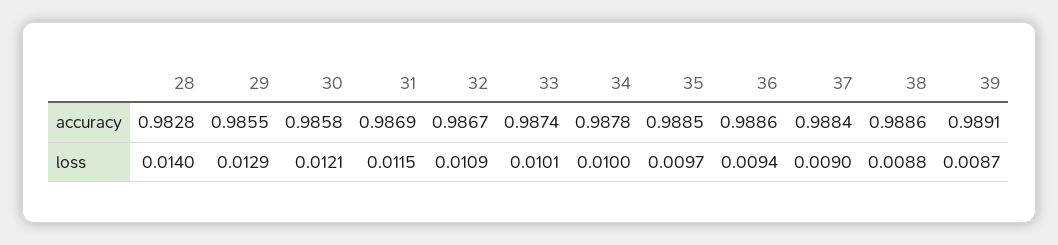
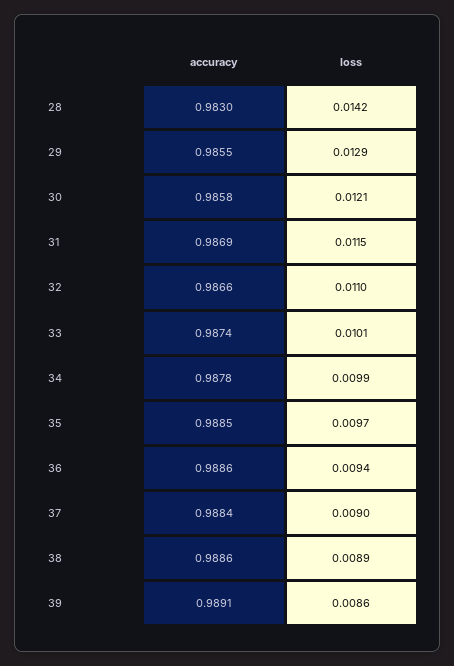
28, accuracy: 0.9828 -> 0.983
32, accuracy: 0.9867 -> 0.9866
28, loss: 0.014 -> 0.0142
32, loss: 0.0109 -> 0.011
34, loss: 0.01 -> 0.0099
38, loss: 0.0088 -> 0.0089
39, loss: 0.0087 -> 0.0086

